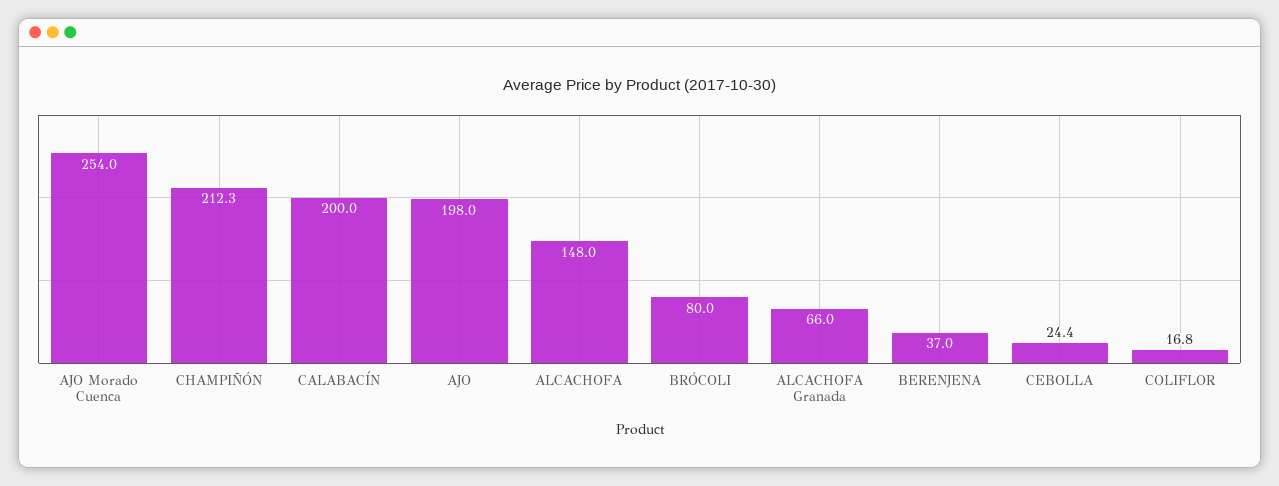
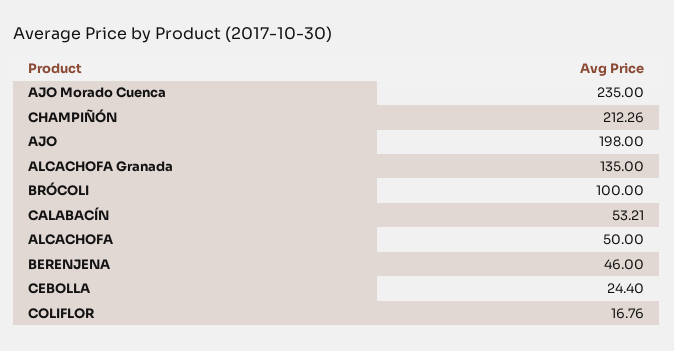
AJO Morado Cuenca: 254 -> 235
CALABACÍN: 200 -> 53.21
ALCACHOFA: 148 -> 50
BRÓCOLI: 80 -> 100
ALCACHOFA Granada: 66 -> 135
BERENJENA: 37 -> 46

